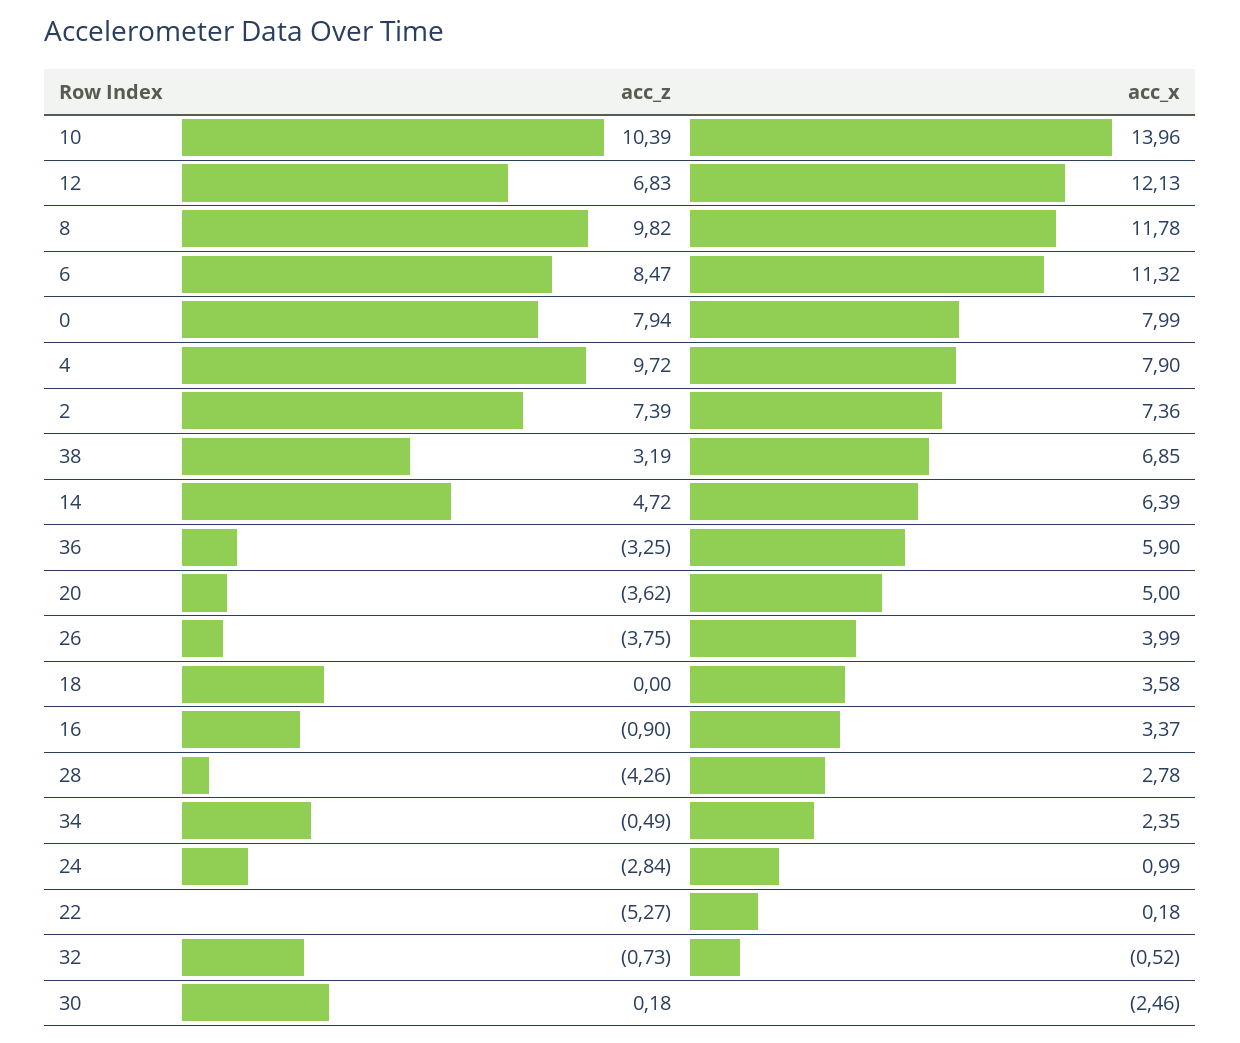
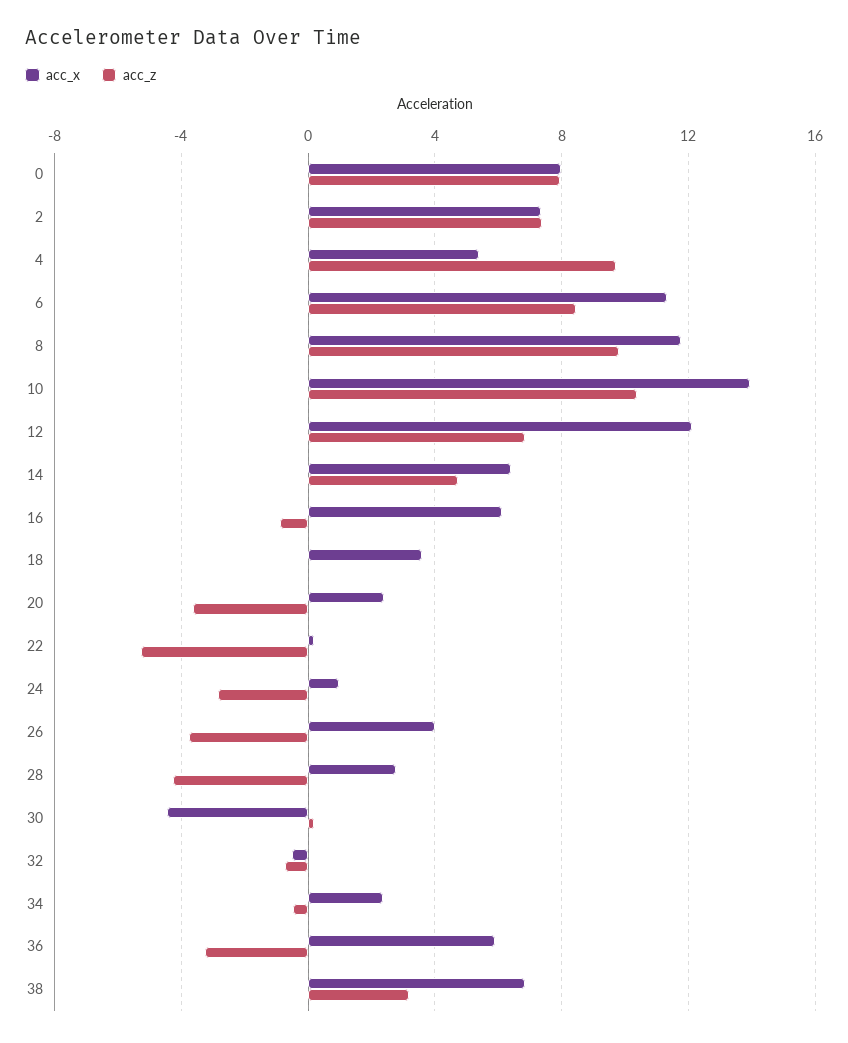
acc_x, 4: 7.9 -> 5.5
acc_x, 20: 5 -> 2.5
acc_x, 16: 3.37 -> 6
acc_x, 30: -2.46 -> -4.5

